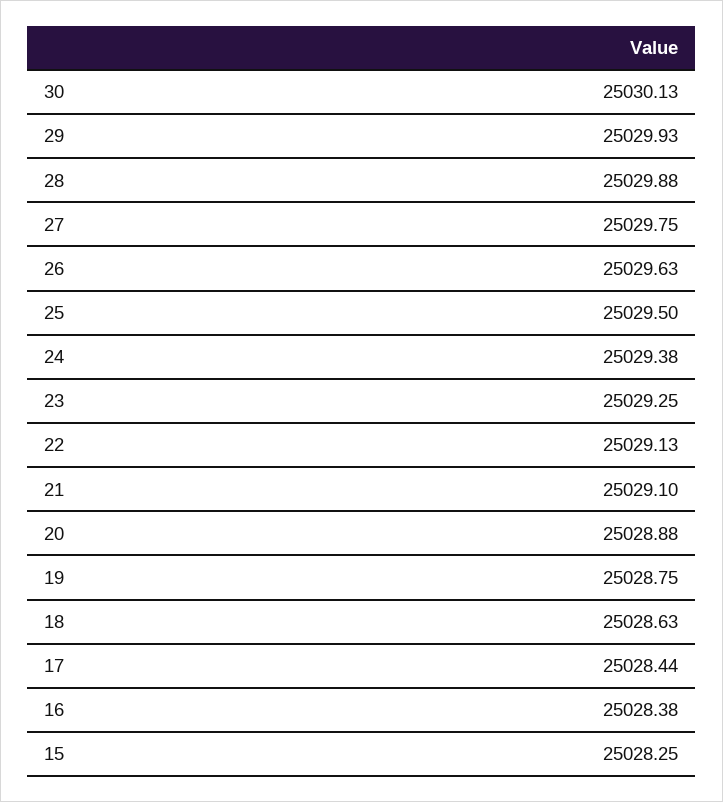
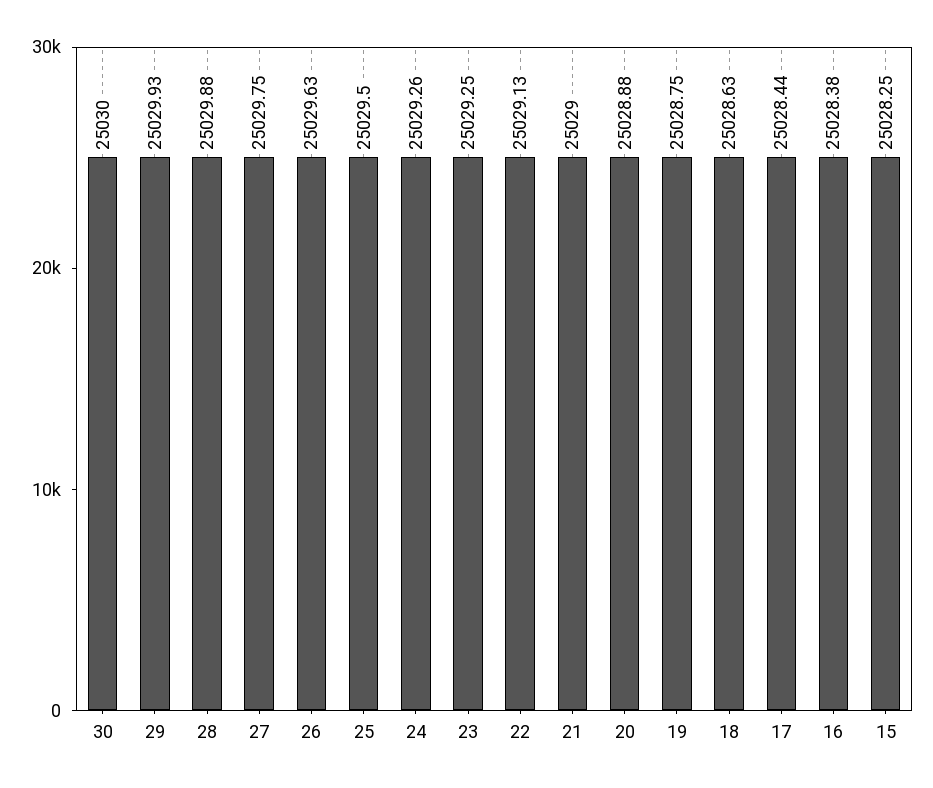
30: 25030.13 -> 25030
24: 25029.38 -> 25029.26
21: 25029.1 -> 25029

